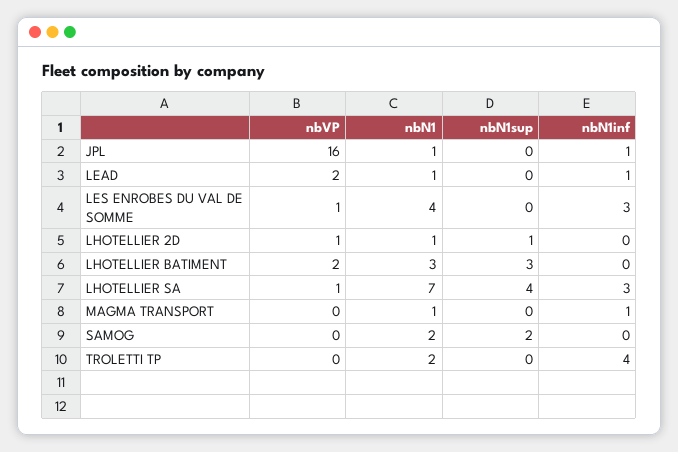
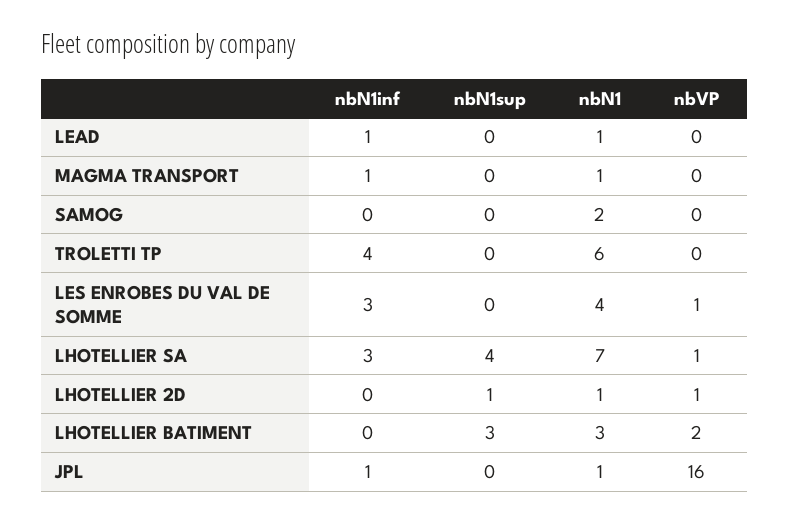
nbVP, LEAD: 2 -> 0
nbN1sup, SAMOG: 2 -> 0
nbN1, TROLETTI TP: 2 -> 6

